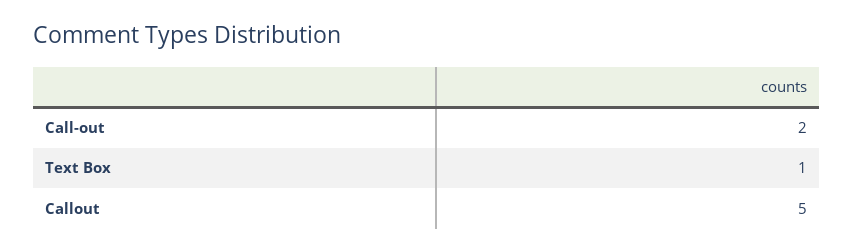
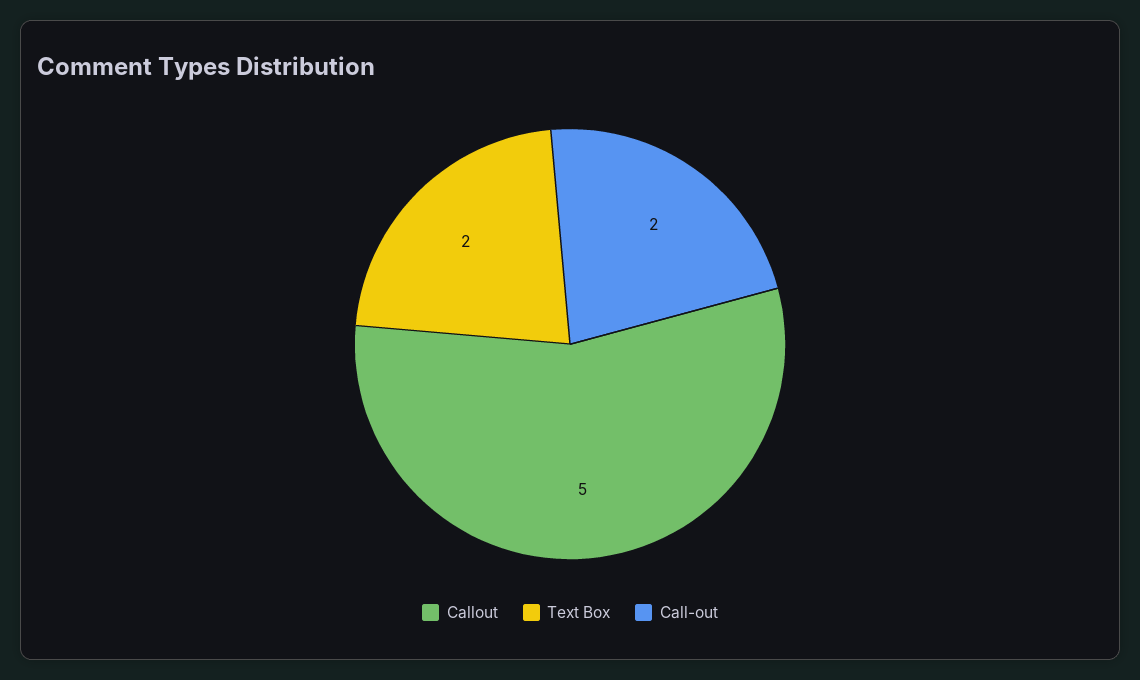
Text Box: 1 -> 2

